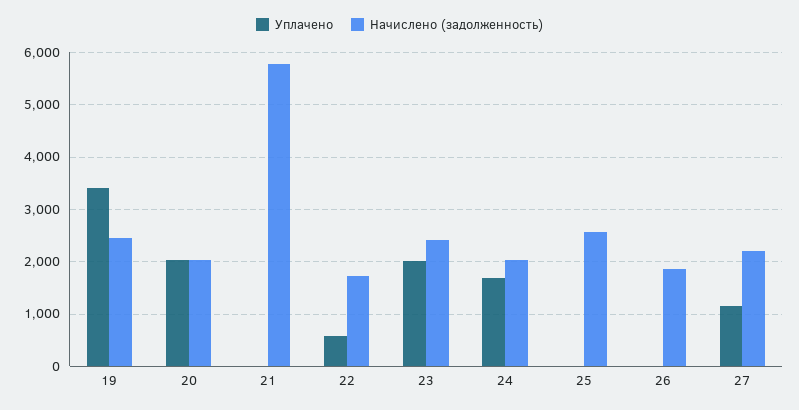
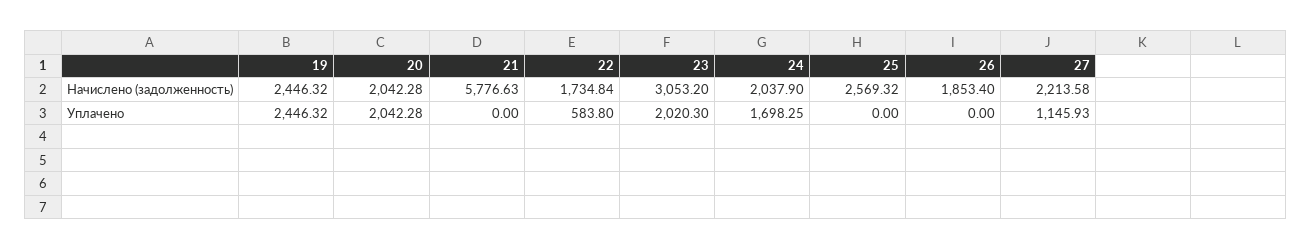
Уплачено, 19: 3400 -> 2446.32
Начислено (задолженность), 23: 2400 -> 3053.2

